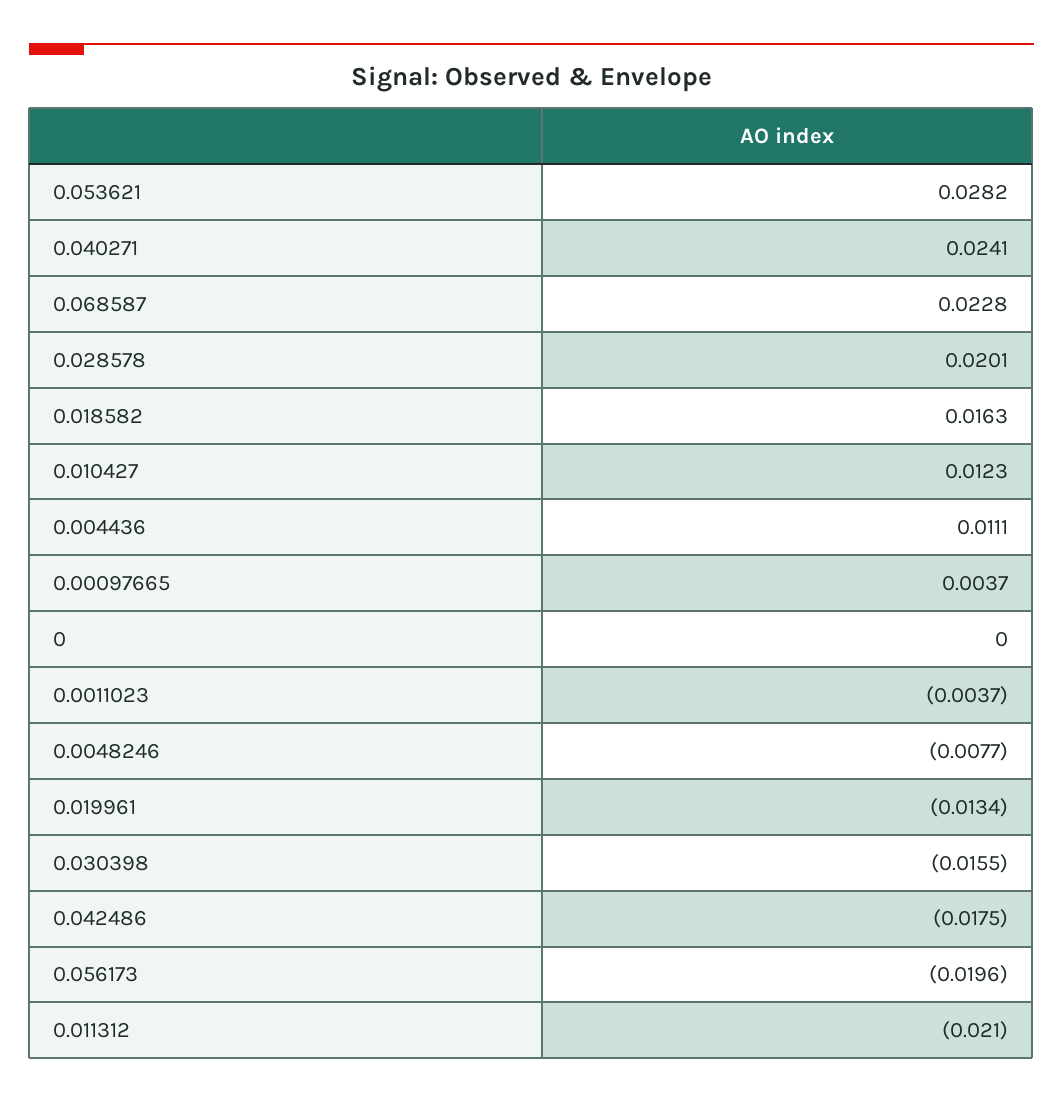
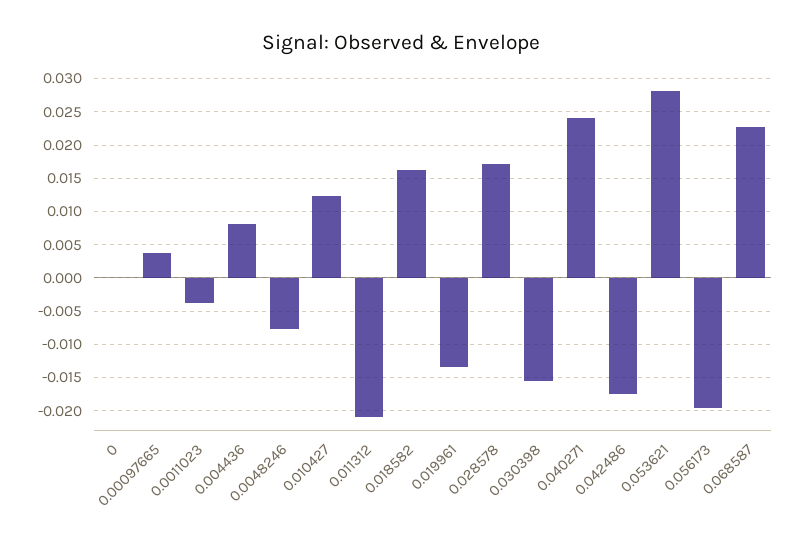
0.028578: 0.0201 -> 0.017
0.004436: 0.0111 -> 0.008

